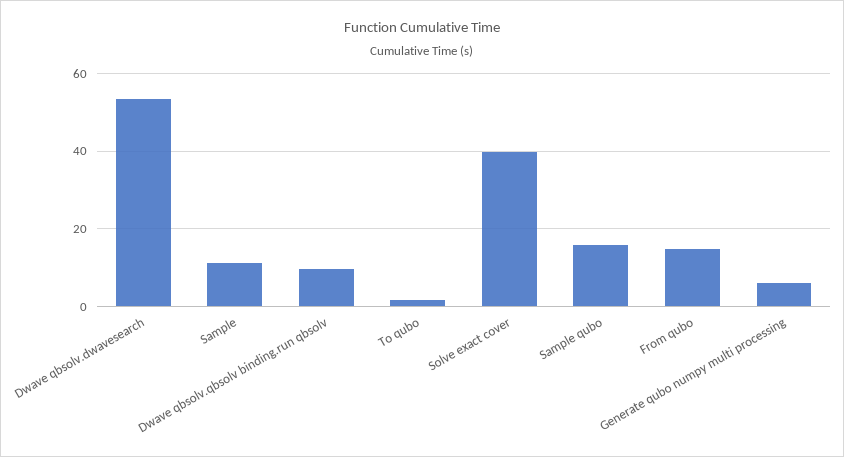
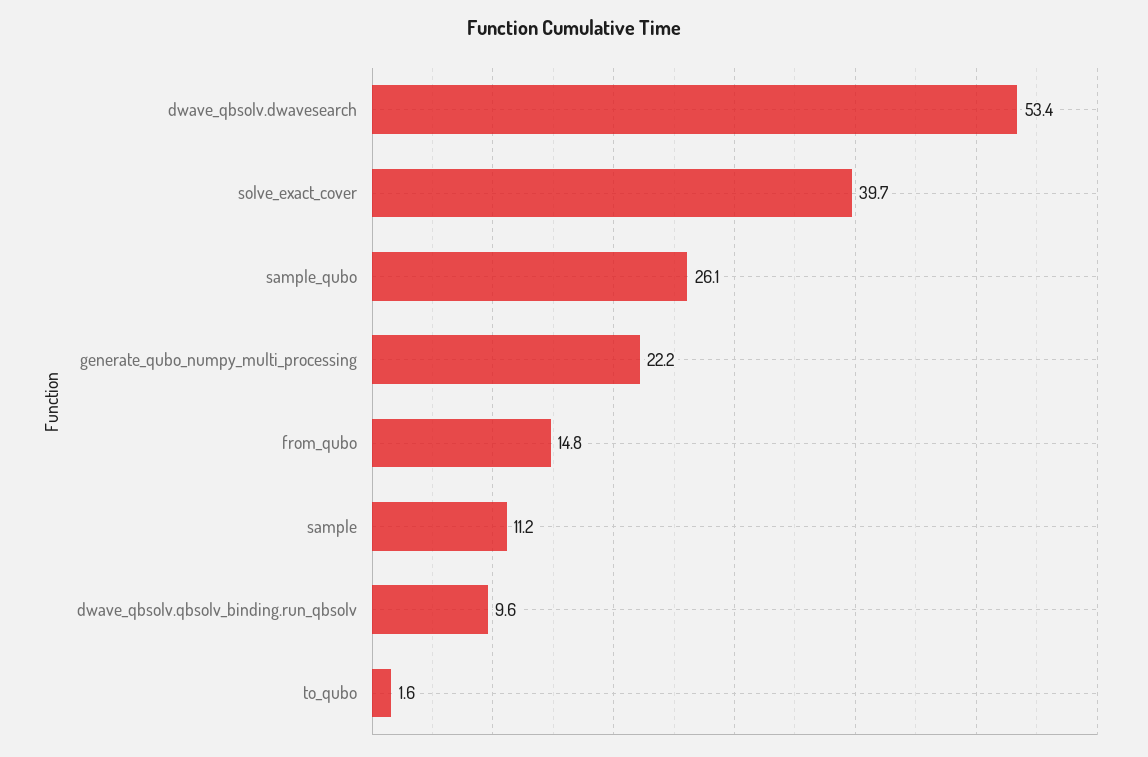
Sample qubo: 16 -> 26.1
Generate qubo numpy multi processing: 6 -> 22.2

